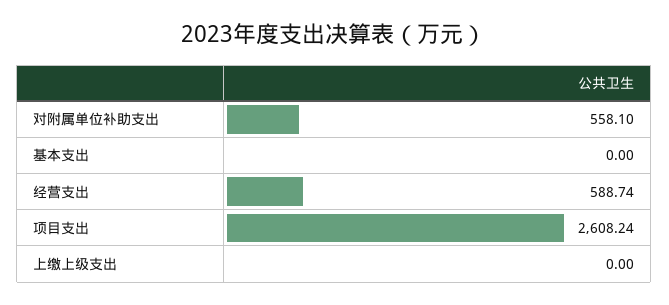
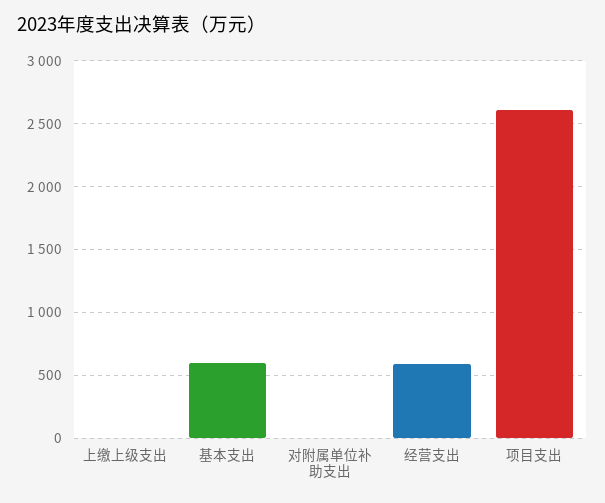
对附属单位补助支出: 558.1 -> 0
基本支出: 0 -> 600

